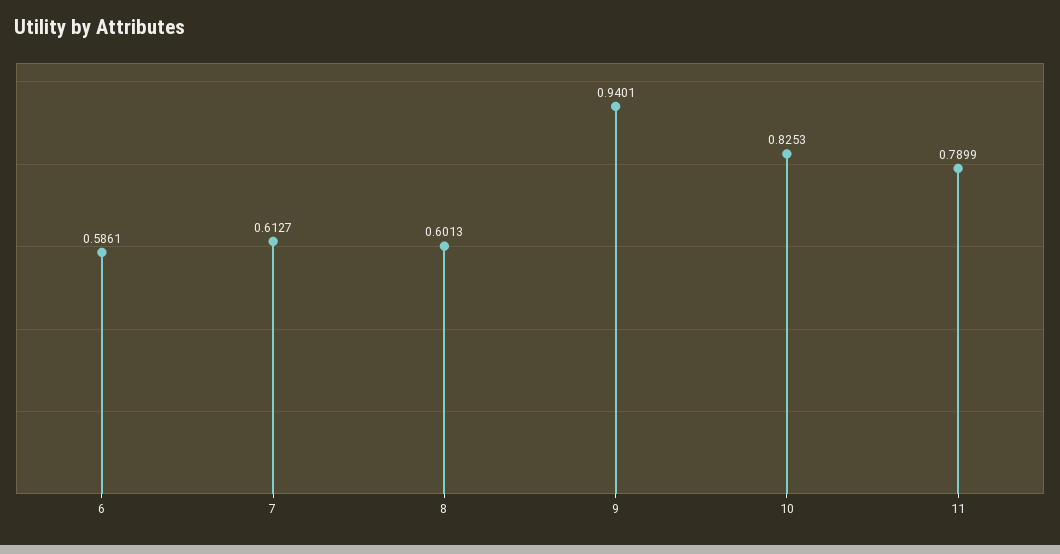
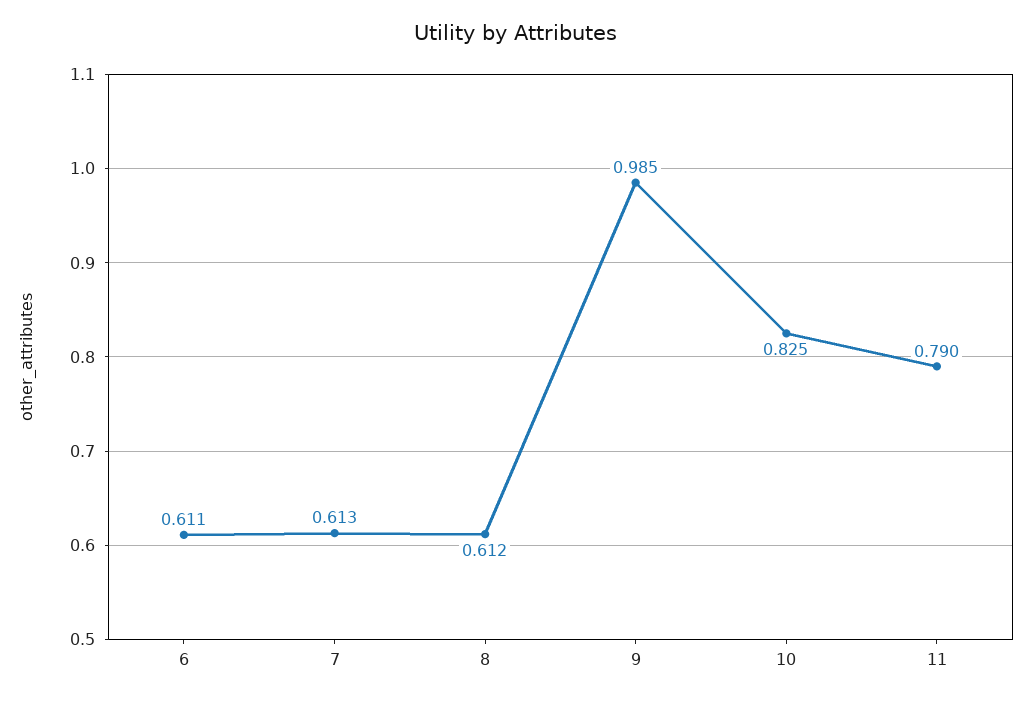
6: 0.5861 -> 0.611
8: 0.6013 -> 0.612
9: 0.9401 -> 0.985

